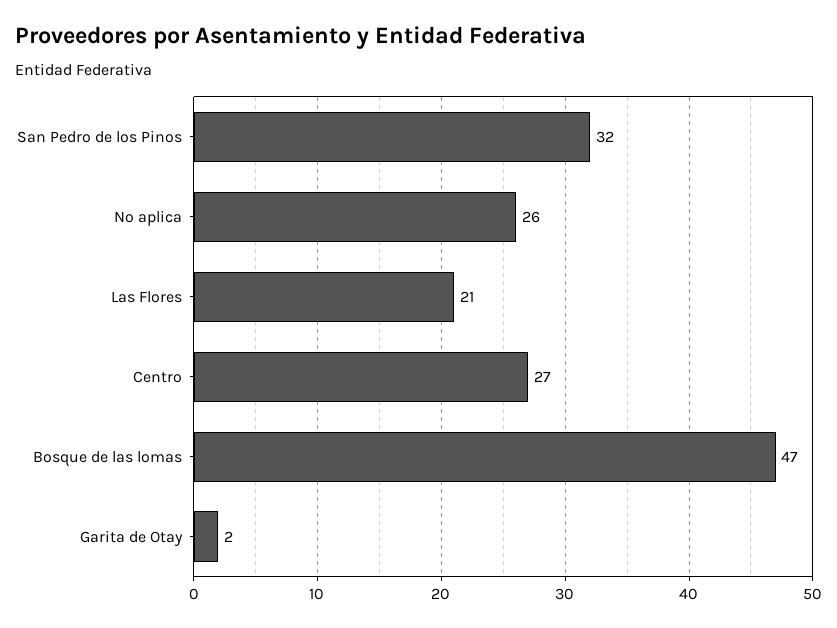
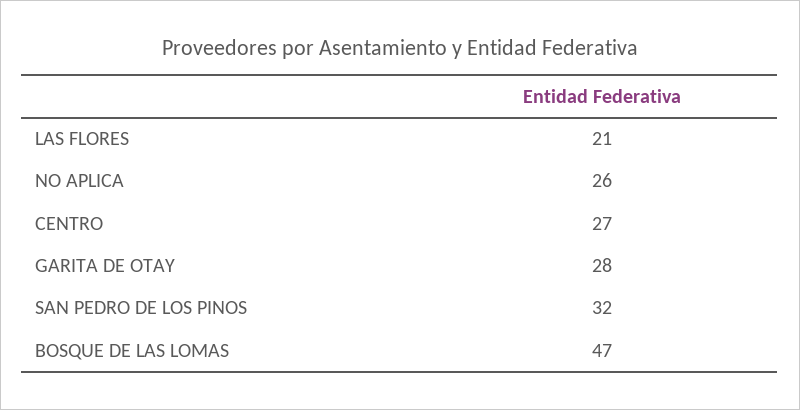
Garita de Otay: 2 -> 28

